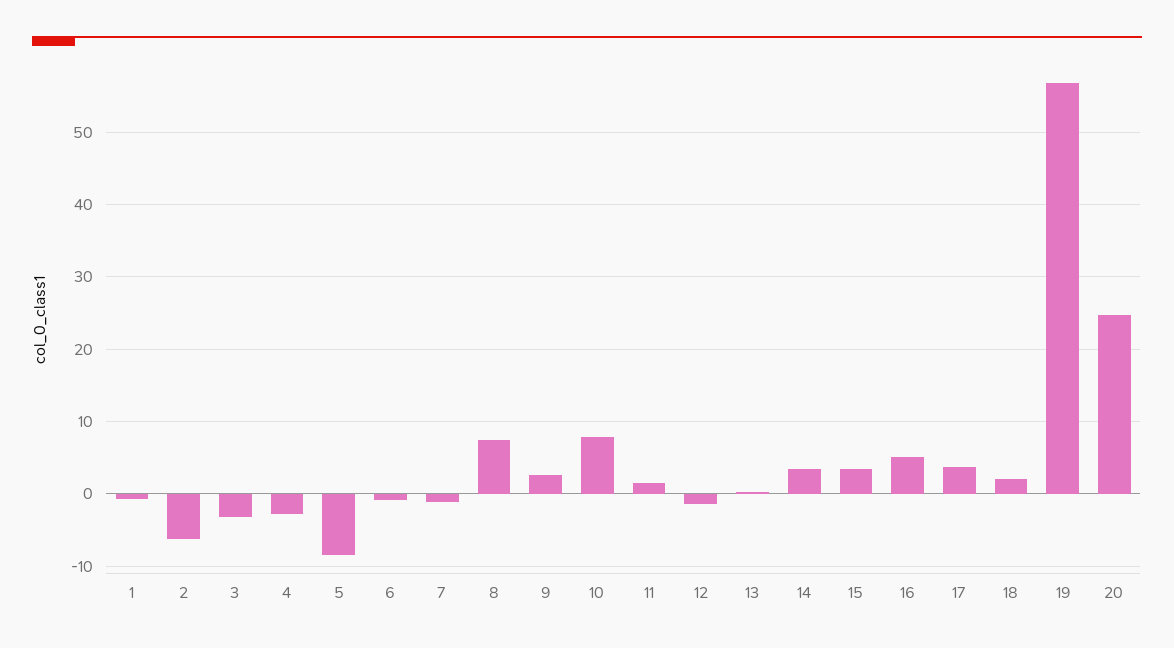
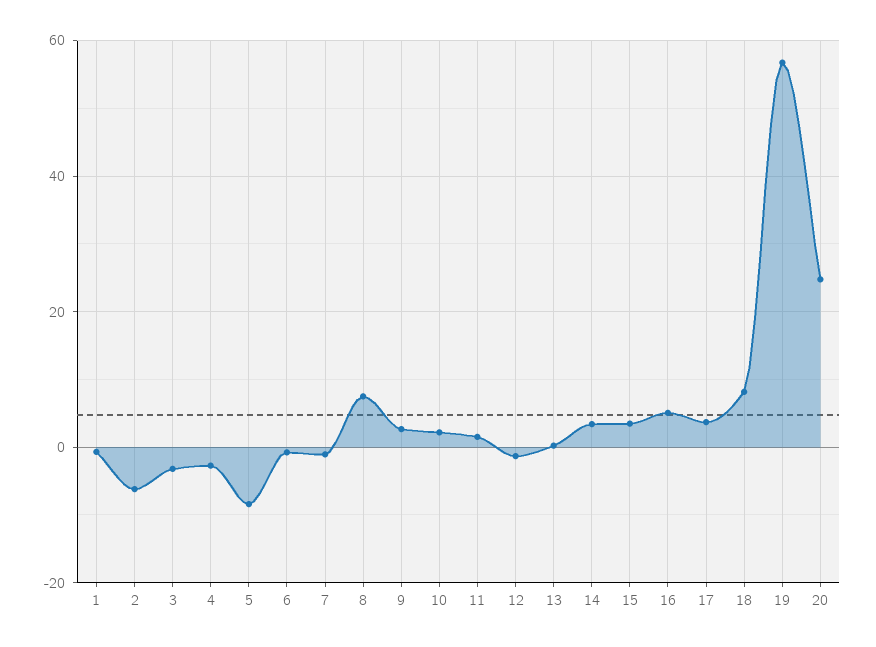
10: 8 -> 2
18: 2 -> 8

